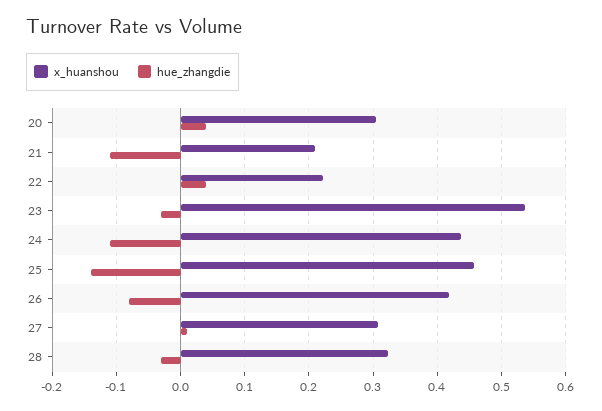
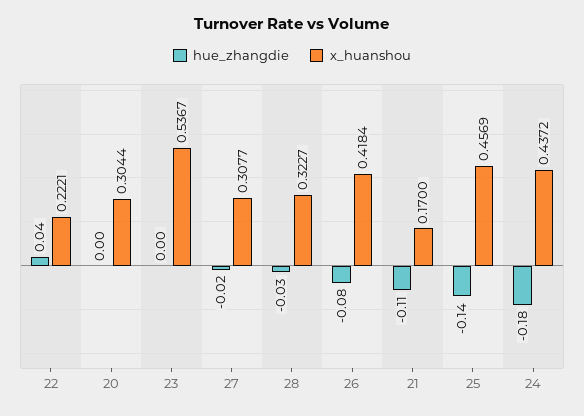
hue_zhangdie, 20: 0.04 -> 0
x_huanshou, 21: 0.21 -> 0.17
hue_zhangdie, 23: -0.03 -> 0
hue_zhangdie, 24: -0.11 -> -0.18
hue_zhangdie, 27: 0.01 -> -0.02

